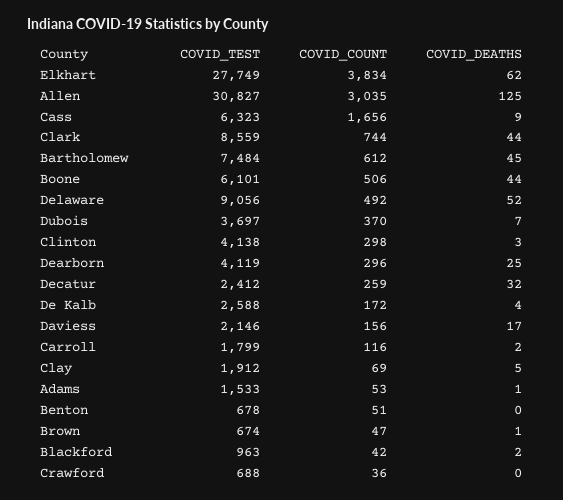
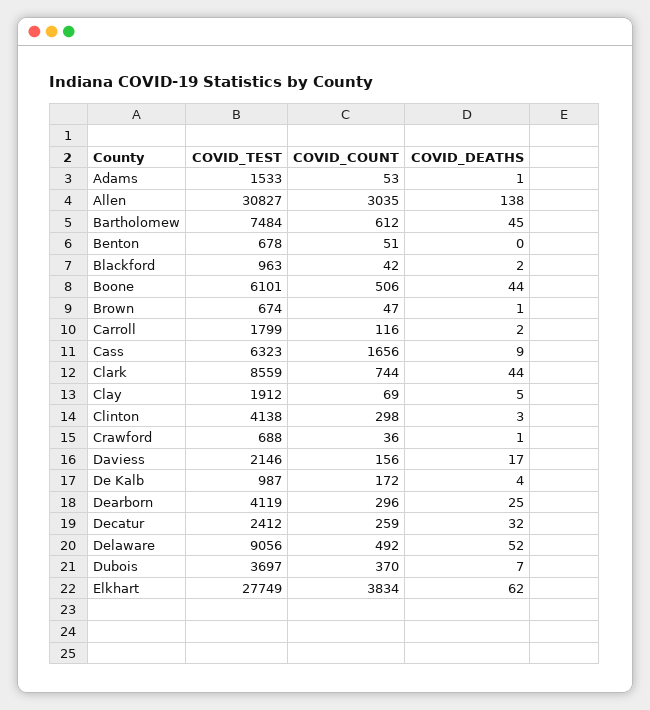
COVID_DEATHS, Allen: 125 -> 138
COVID_TEST, De Kalb: 2588 -> 987
COVID_DEATHS, Crawford: 0 -> 1

